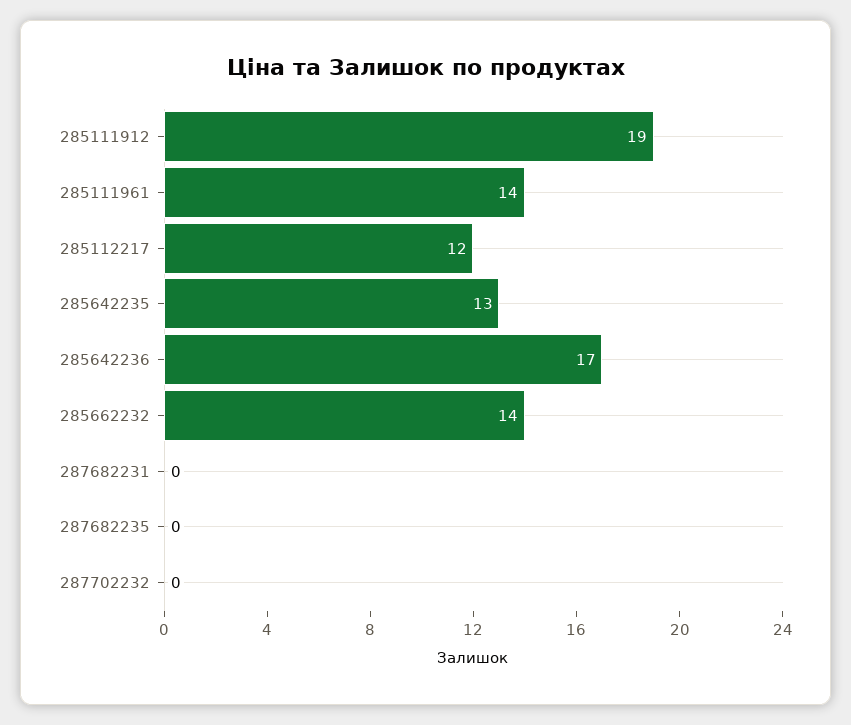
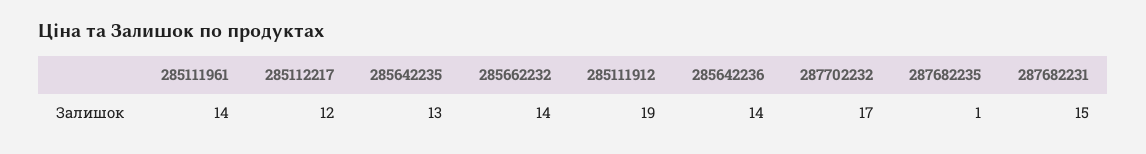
285642236: 17 -> 14
287682231: 0 -> 15
287682235: 0 -> 1
287702232: 0 -> 17

